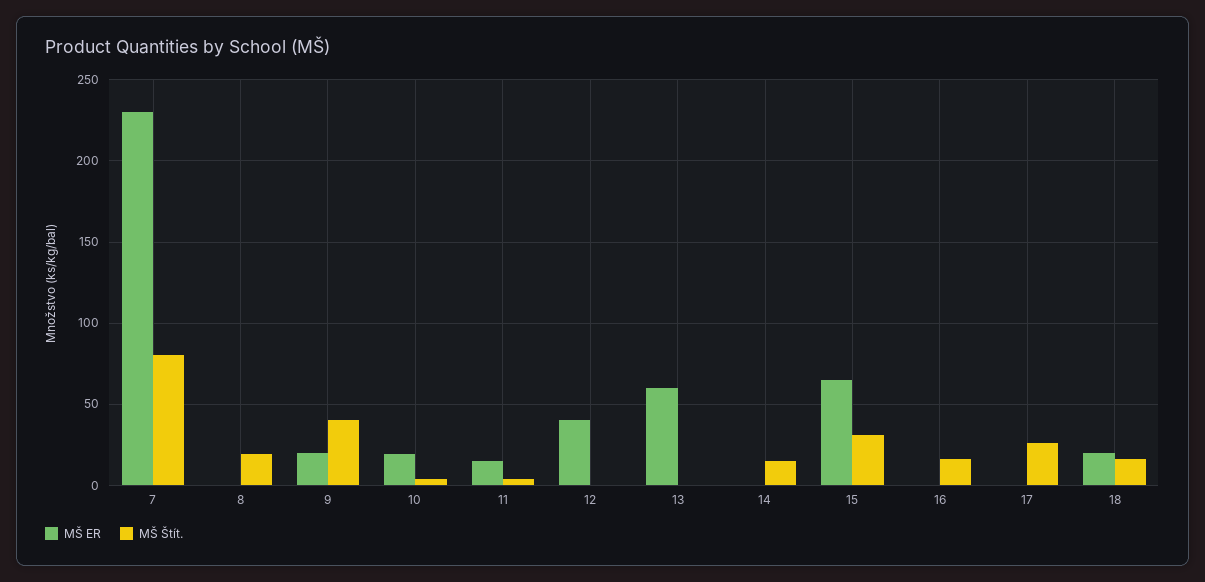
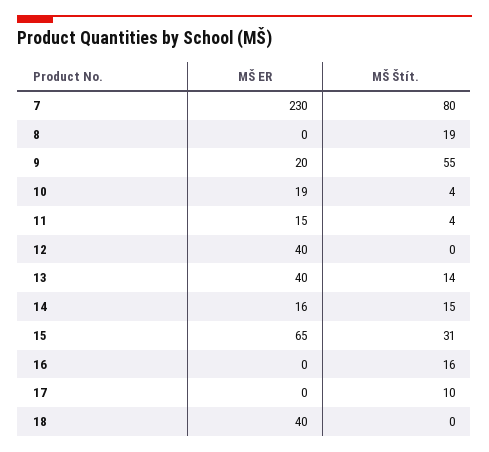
MŠ Štít., 9: 40 -> 55
MŠ ER, 13: 60 -> 40
MŠ Štít., 13: 0 -> 14
MŠ ER, 14: 0 -> 16
MŠ Štít., 17: 25 -> 10
MŠ ER, 18: 20 -> 40
MŠ Štít., 18: 15 -> 0

